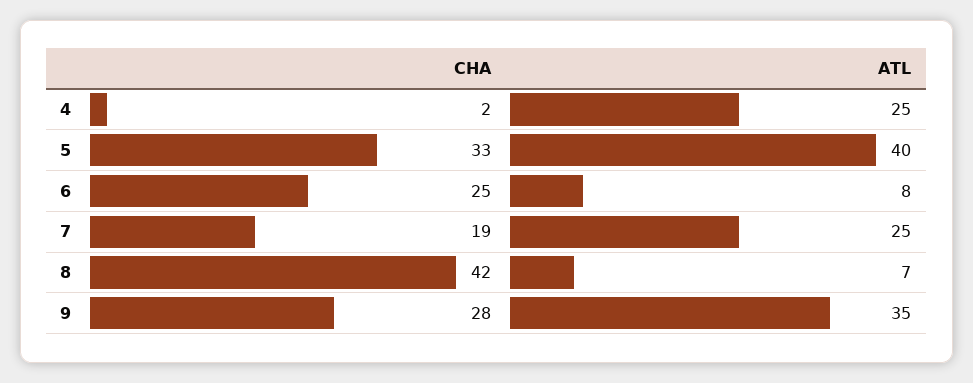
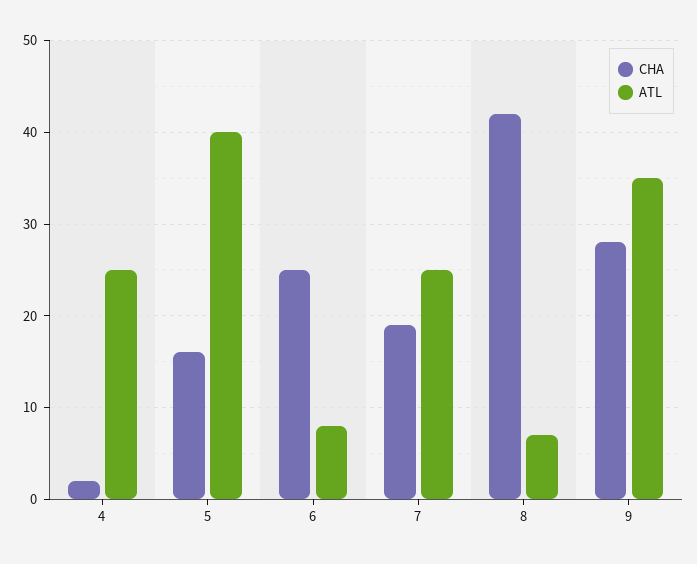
CHA, 5: 33 -> 16

